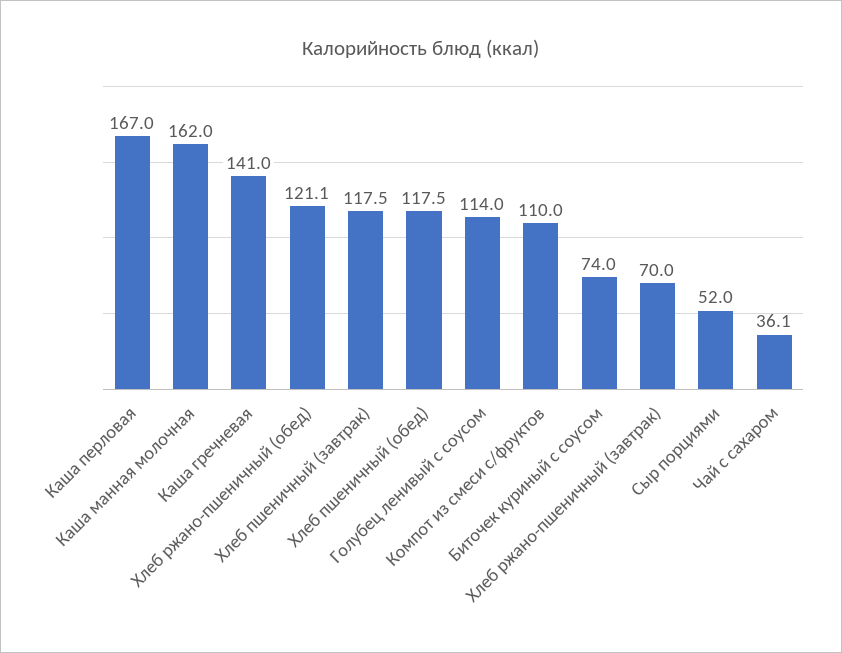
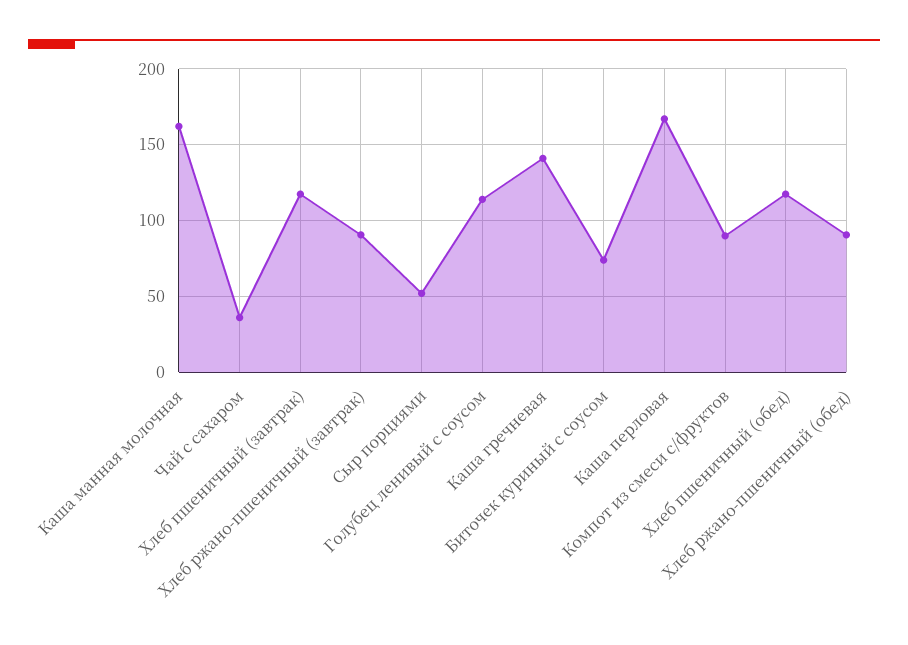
Хлеб ржано-пшеничный (обед): 121.1 -> 90
Компот из смеси с/фруктов: 110 -> 90
Хлеб ржано-пшеничный (завтрак): 70 -> 90

